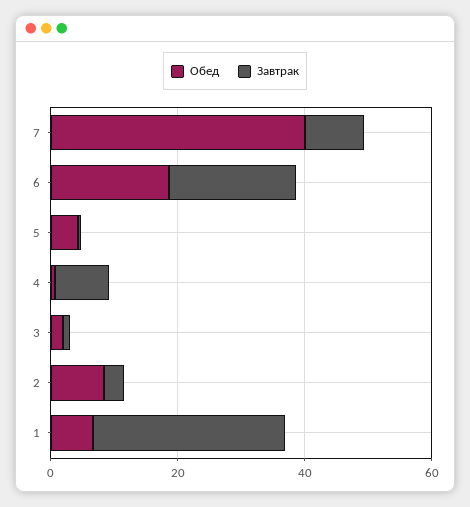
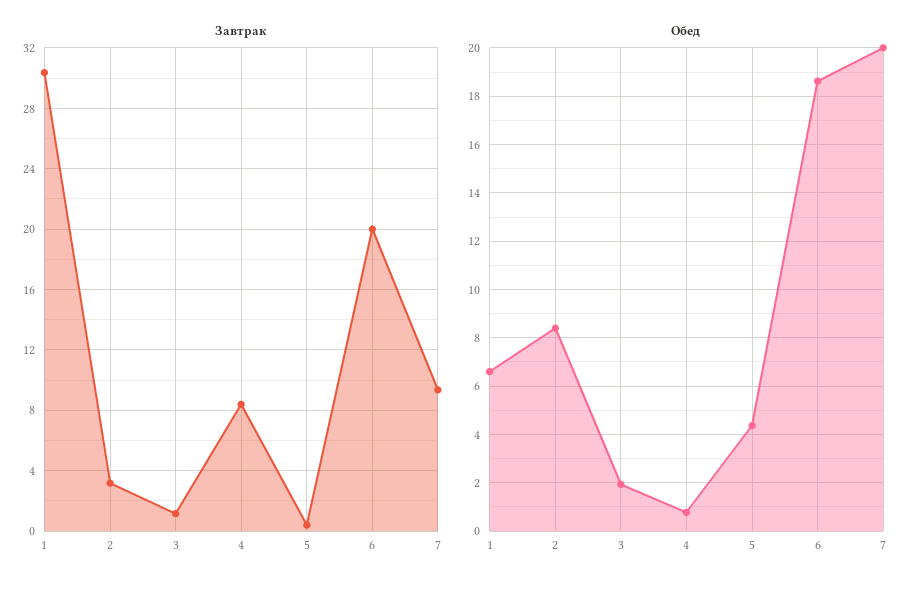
Обед, 7: 40 -> 20

